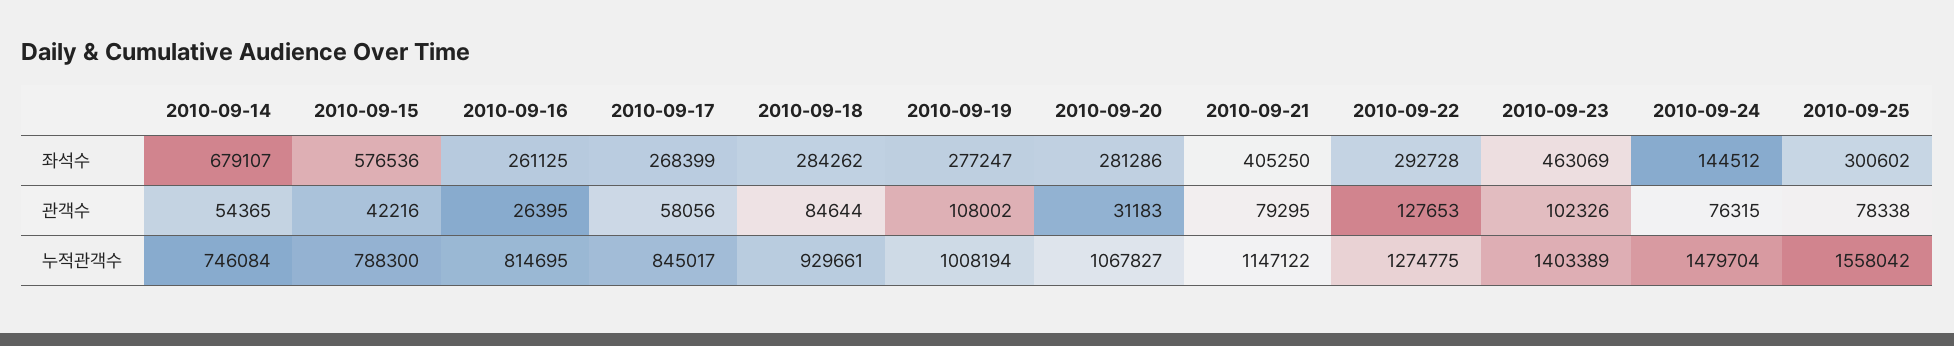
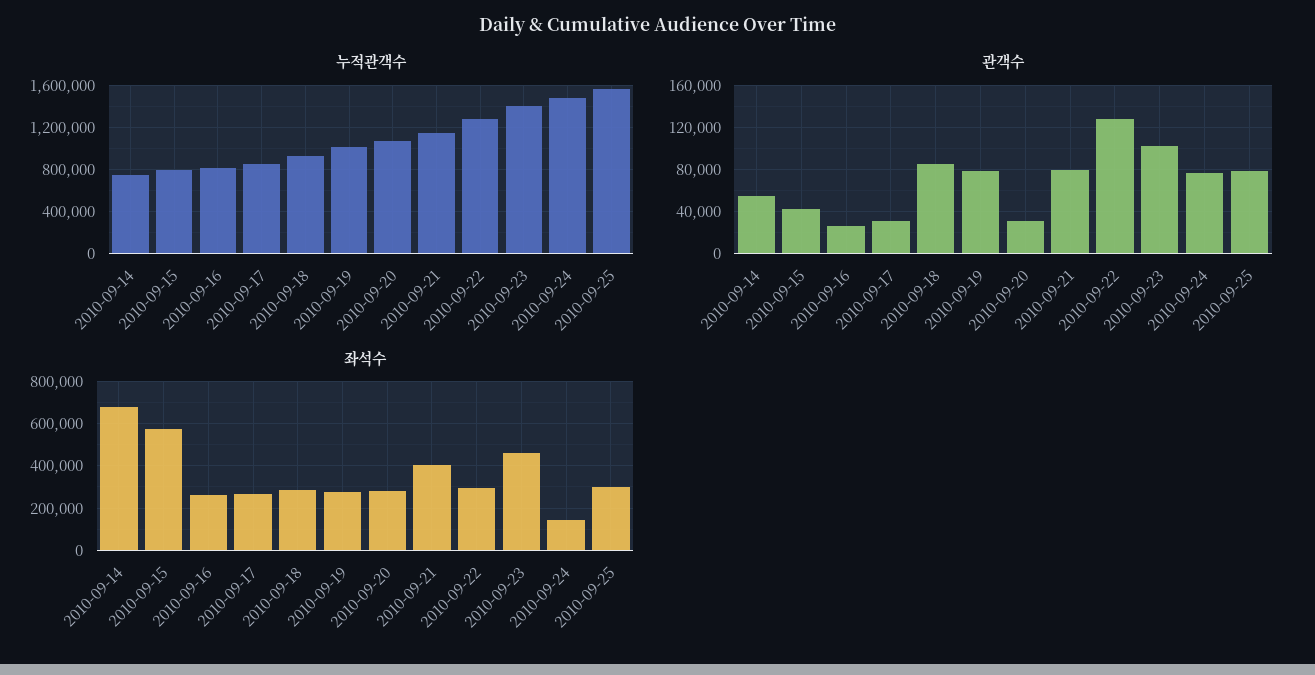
관객수, 2010-09-17: 58056 -> 30000
관객수, 2010-09-19: 108002 -> 80000

